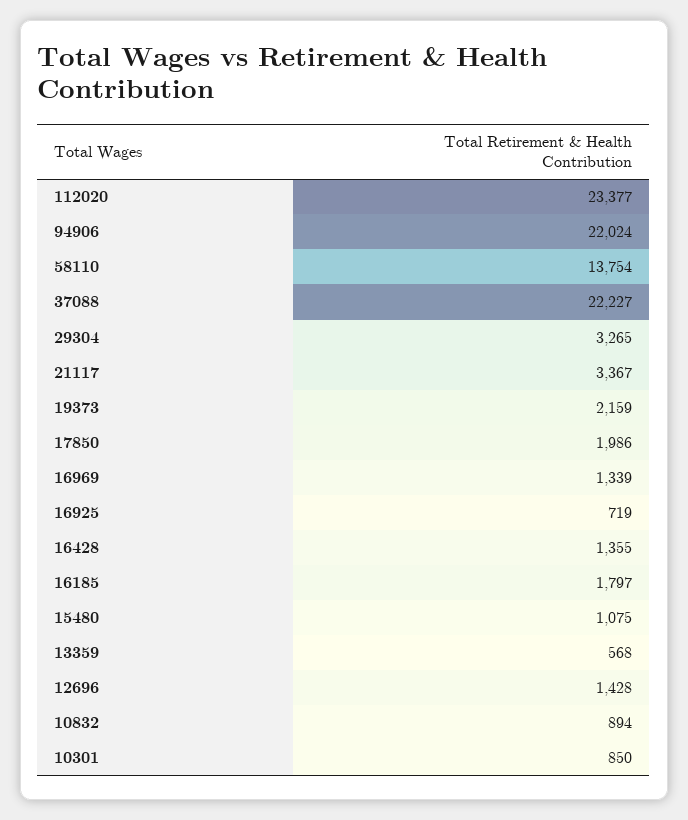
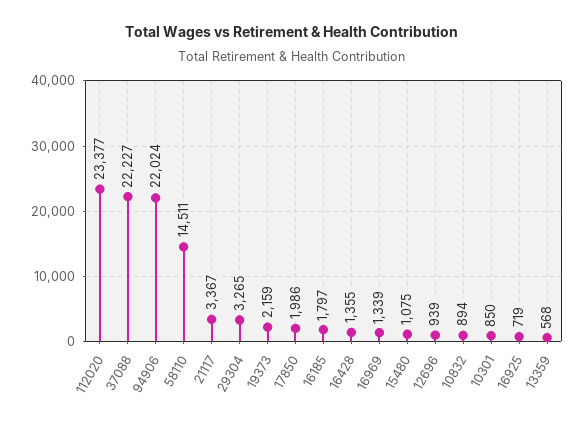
58110: 13754 -> 14511
12696: 1428 -> 939

